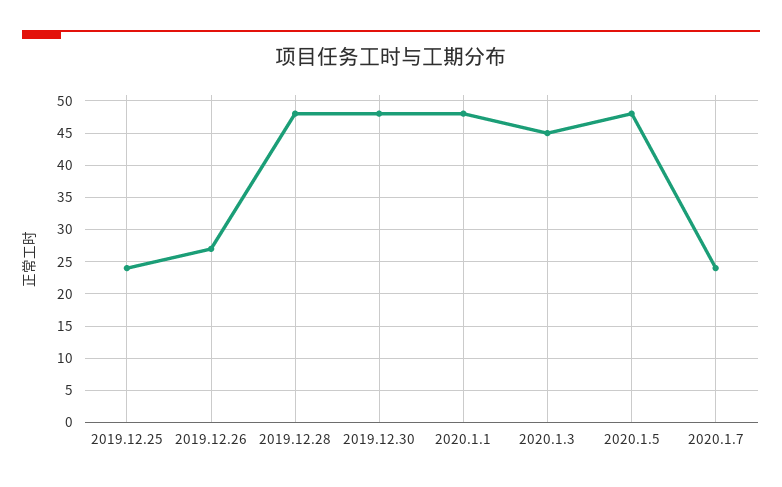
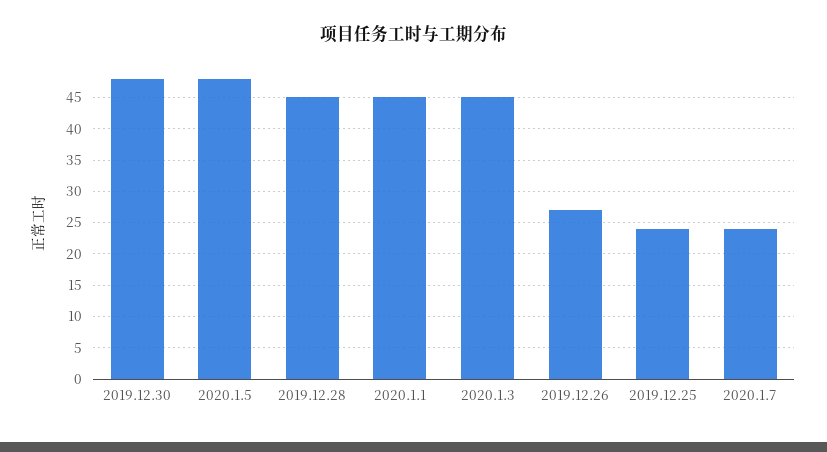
2019.12.28: 48 -> 45
2020.1.1: 48 -> 45

